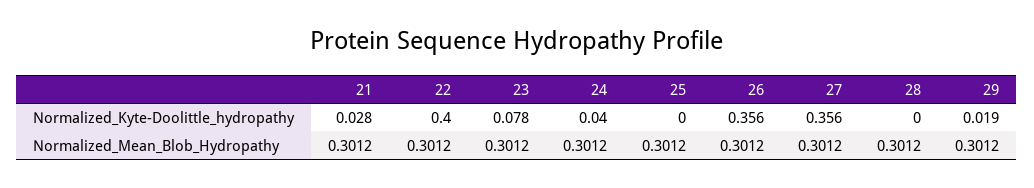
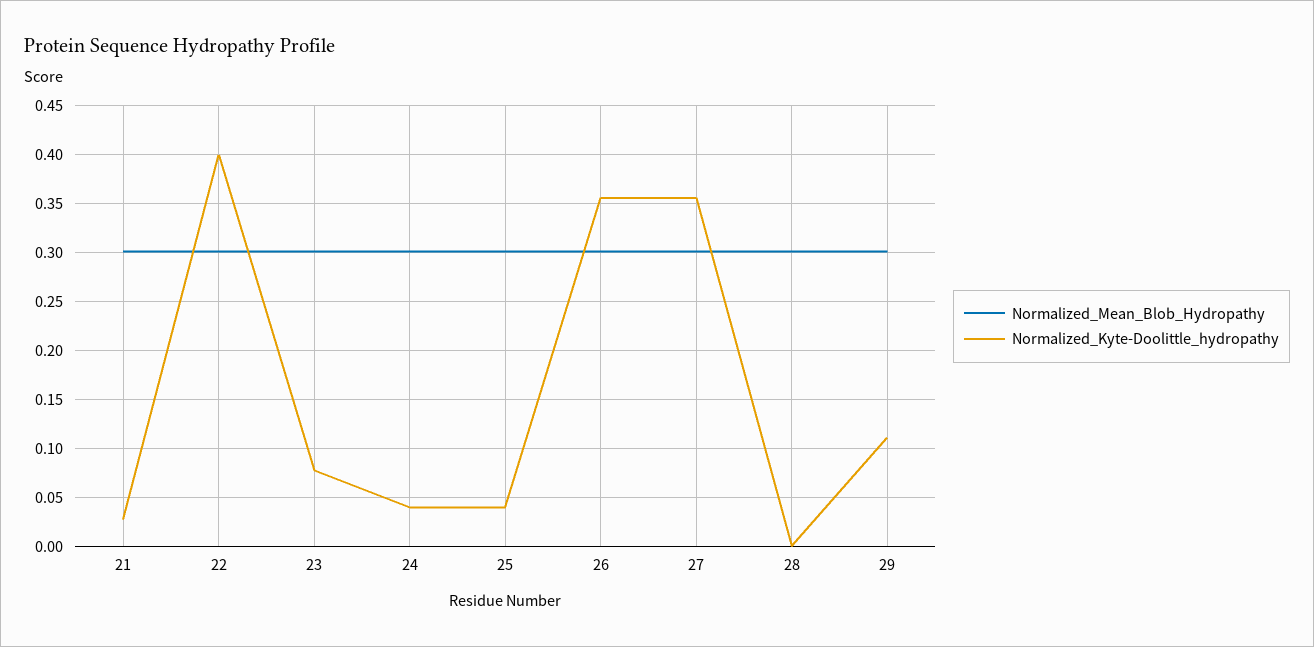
Normalized_Kyte-Doolittle_hydropathy, 25: 0 -> 0.04
Normalized_Kyte-Doolittle_hydropathy, 29: 0.019 -> 0.11

